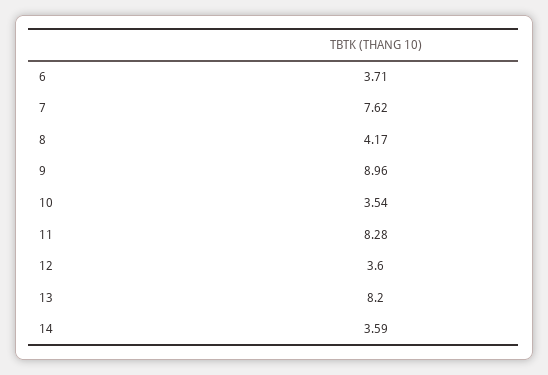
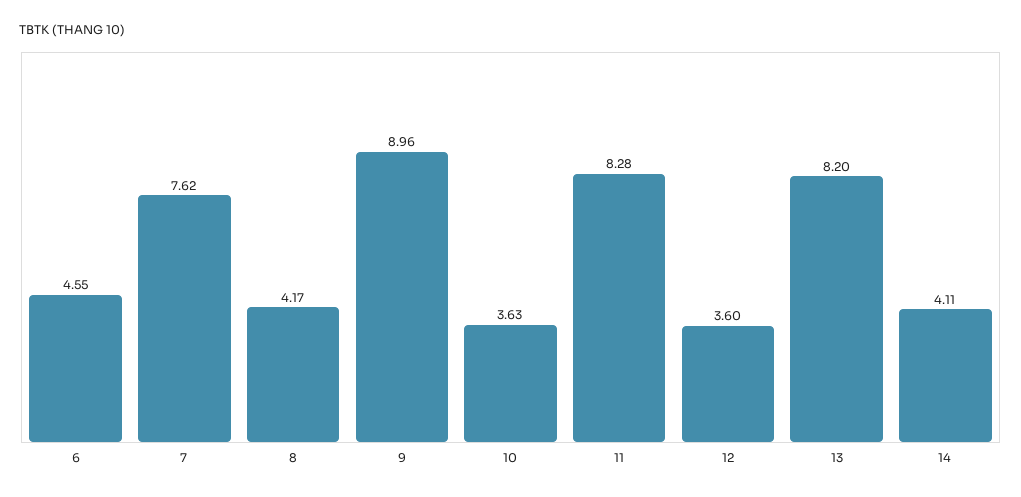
6: 3.71 -> 4.55
10: 3.54 -> 3.63
14: 3.59 -> 4.11

